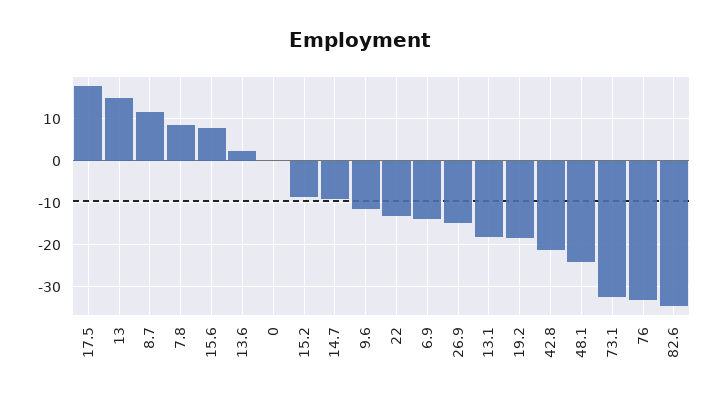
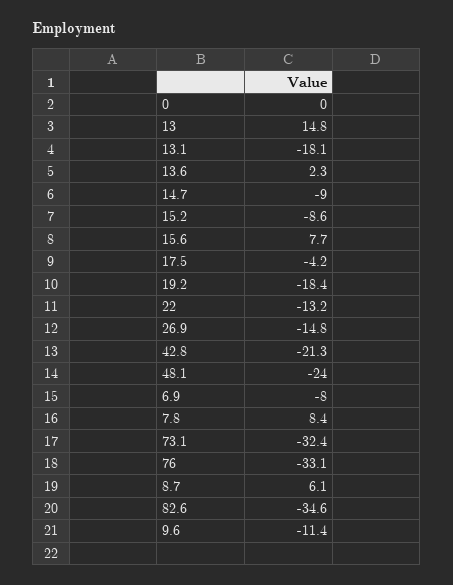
17.5: 18 -> -4.2
8.7: 12 -> 6.1
6.9: -14 -> -8

